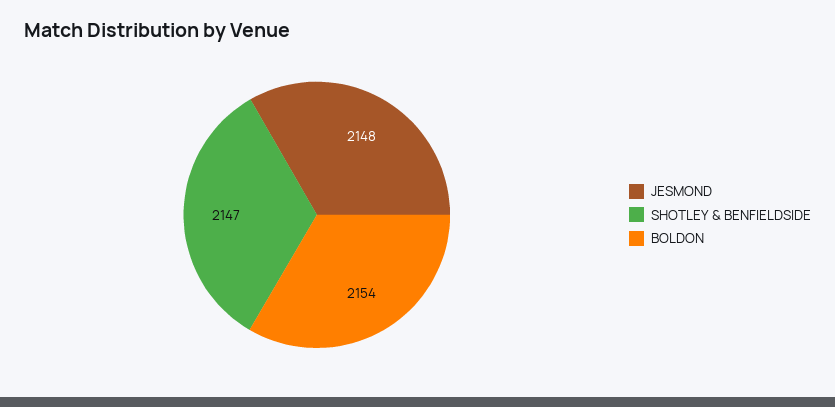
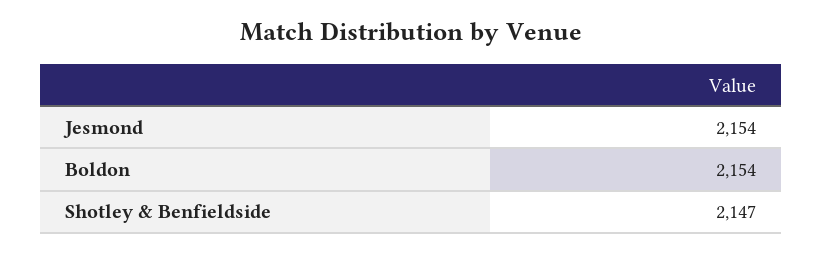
JESMOND: 2148 -> 2154

